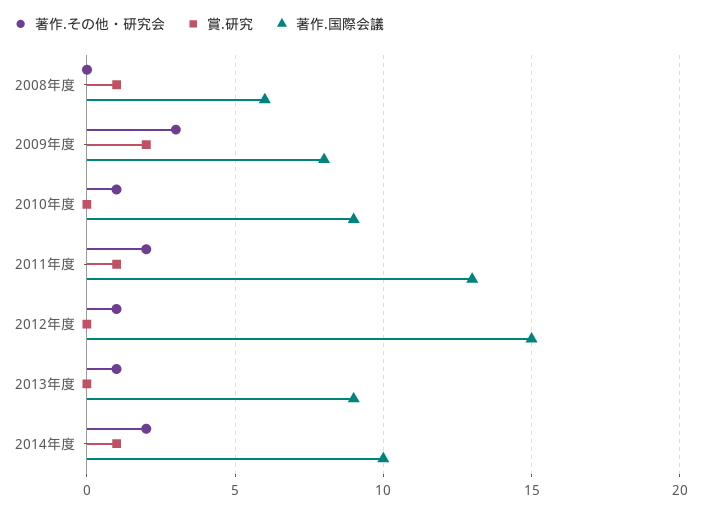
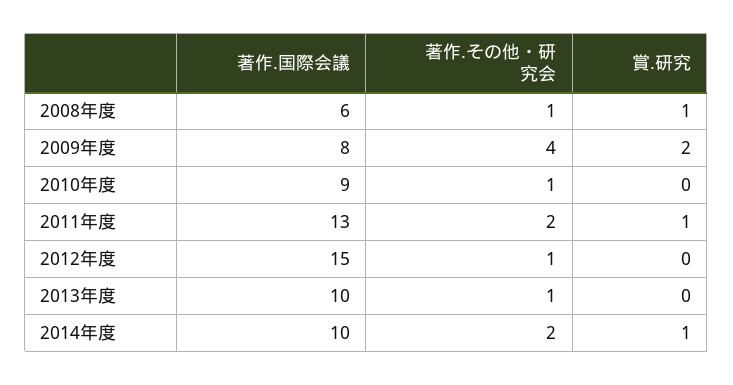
著作.その他・研究会, 2008年度: 0 -> 1
著作.その他・研究会, 2009年度: 3 -> 4
著作.国際会議, 2013年度: 9 -> 10

